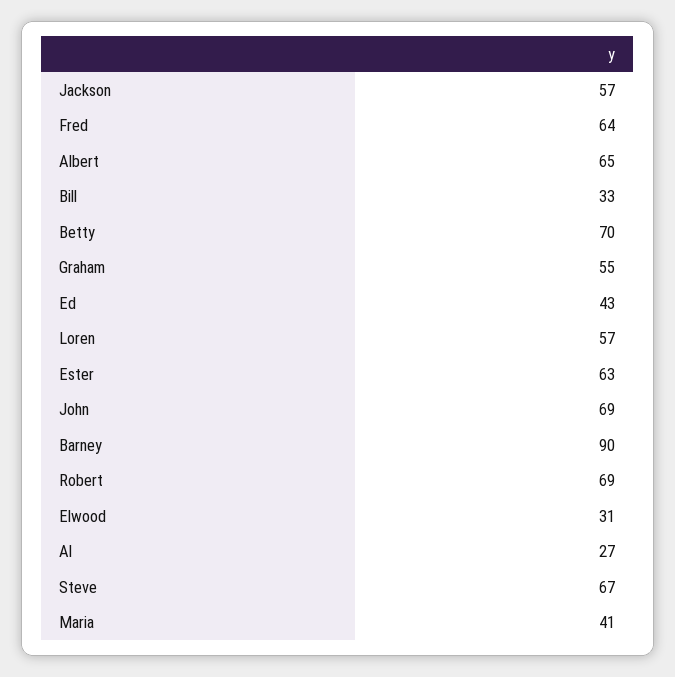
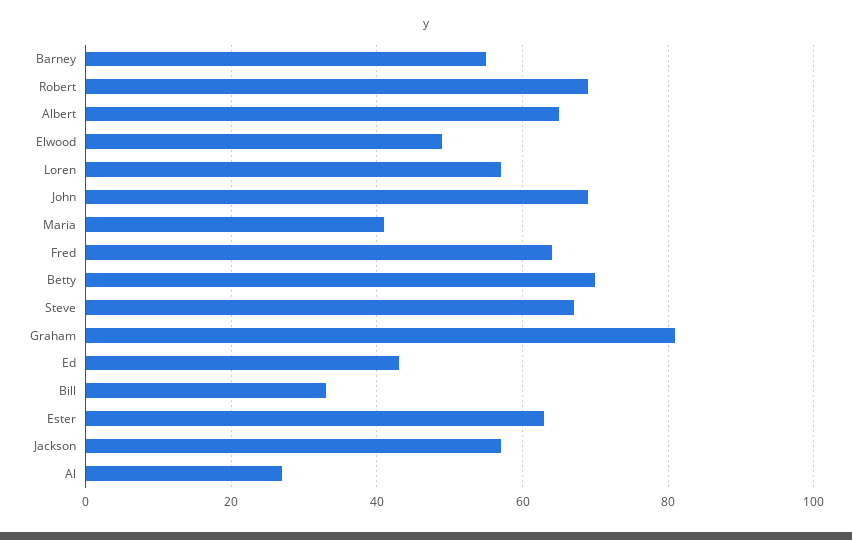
Graham: 55 -> 80
Barney: 90 -> 55
Elwood: 31 -> 50

